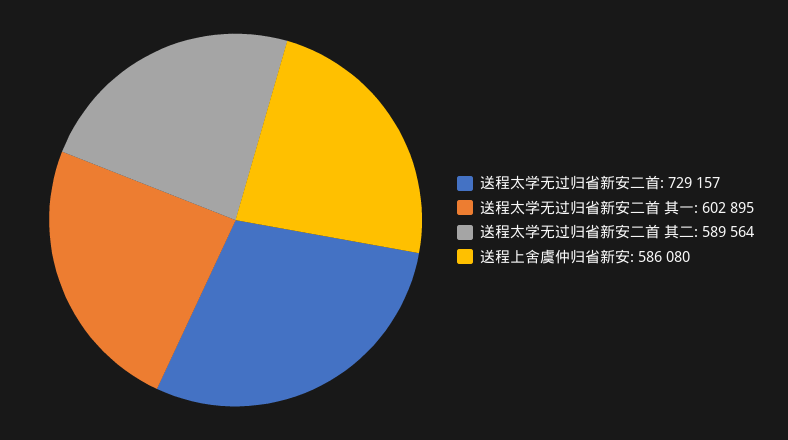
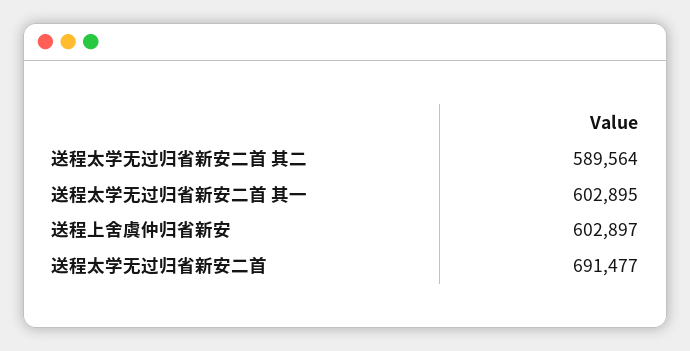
送程太学无过归省新安二首: 729157 -> 691477
送程上舍虞仲归省新安: 586080 -> 602897

